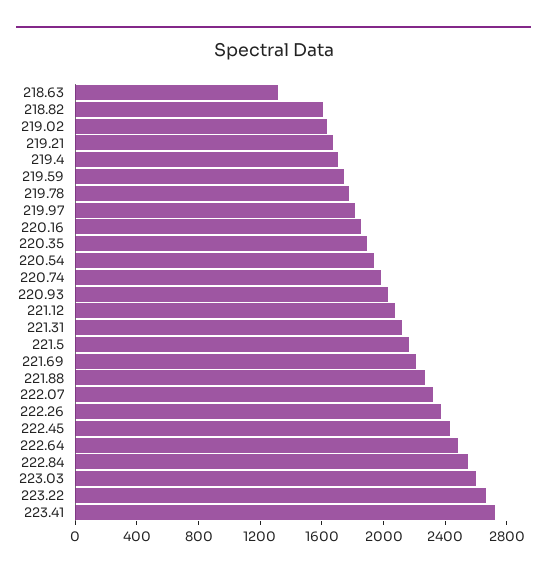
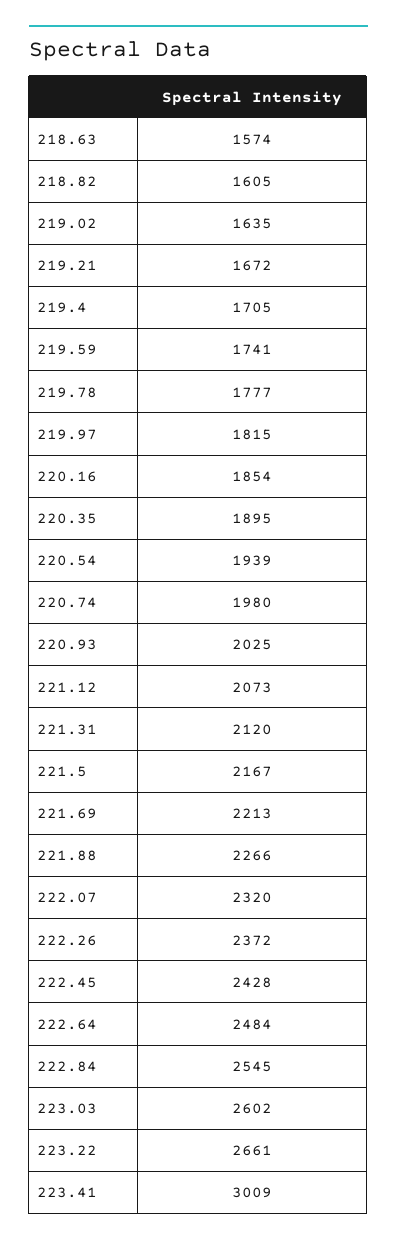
218.63: 1300 -> 1574
223.41: 2700 -> 3009

